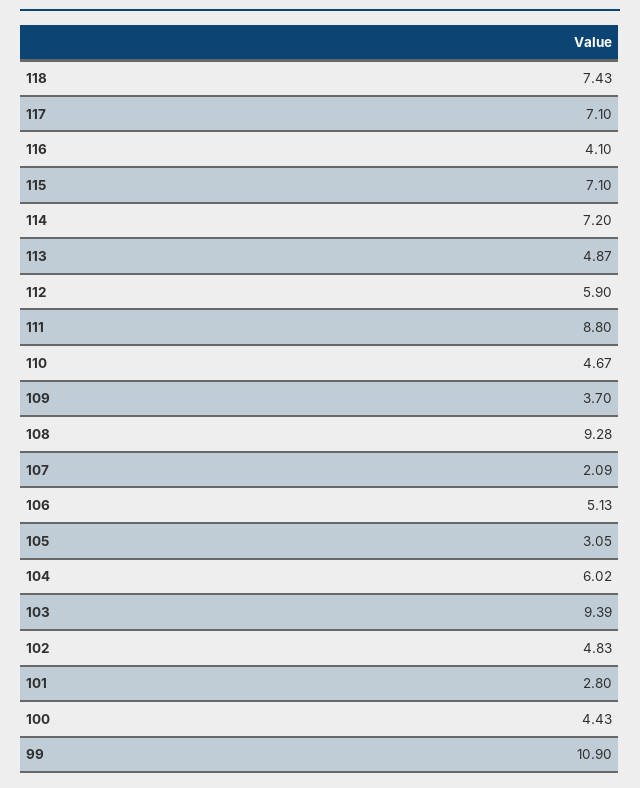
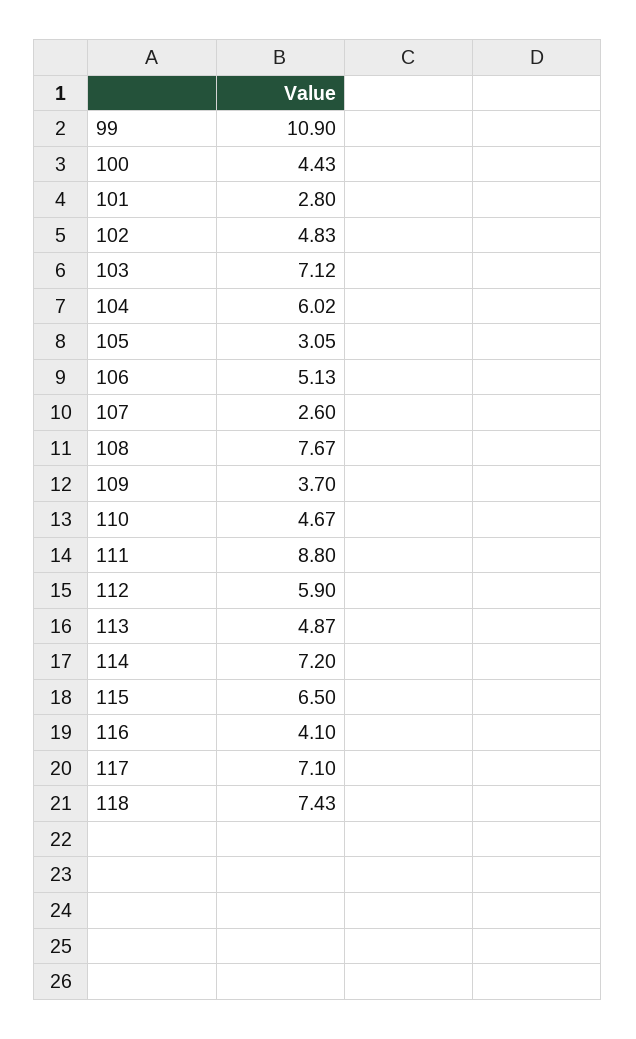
115: 7.1 -> 6.5
108: 9.28 -> 7.67
107: 2.09 -> 2.6
103: 9.39 -> 7.12

